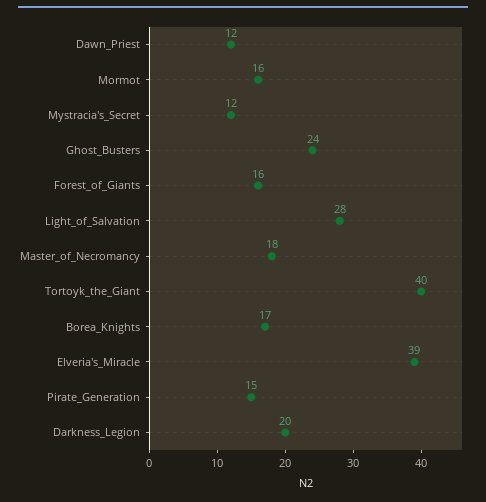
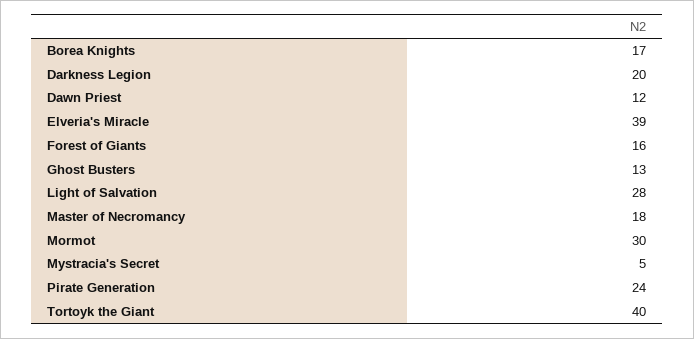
Mormot: 16 -> 30
Mystracia's_Secret: 12 -> 5
Ghost_Busters: 24 -> 13
Pirate_Generation: 15 -> 24

